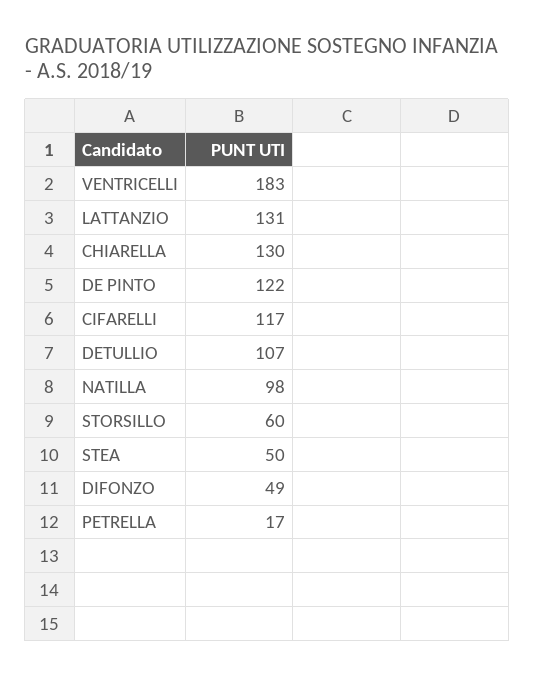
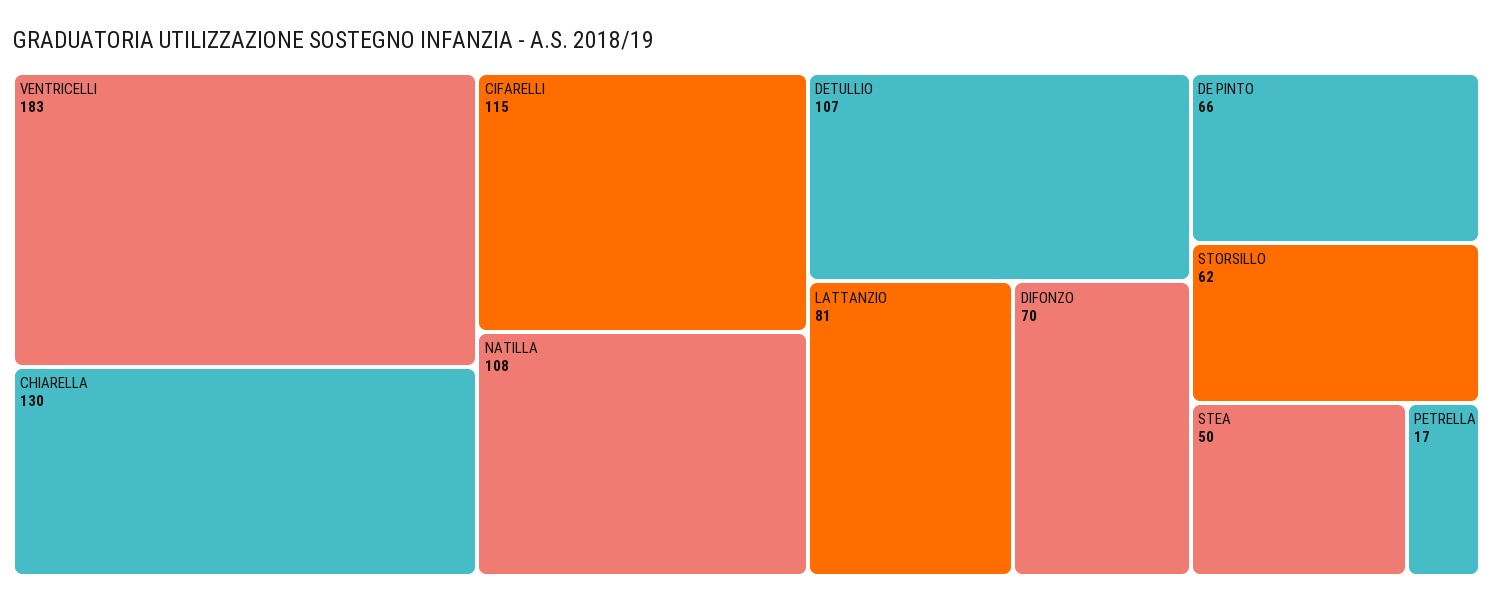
LATTANZIO: 131 -> 81
DE PINTO: 122 -> 66
CIFARELLI: 117 -> 115
NATILLA: 98 -> 108
STORSILLO: 60 -> 62
DIFONZO: 49 -> 70

